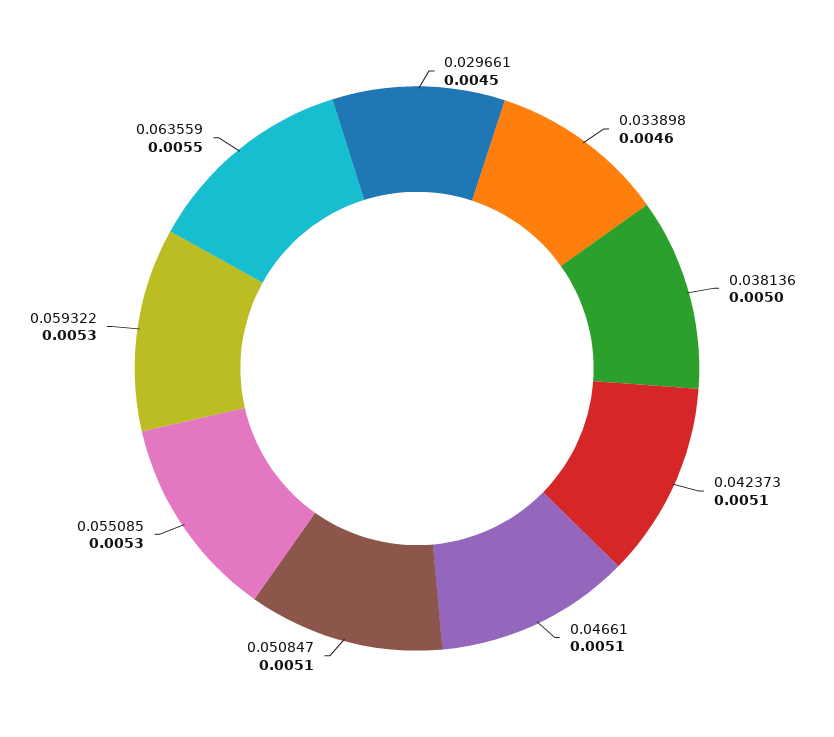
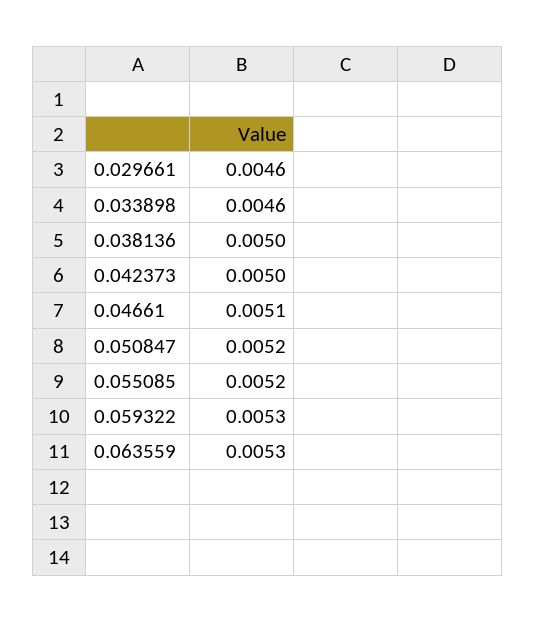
0.029661: 0.0045 -> 0.0046
0.042373: 0.0051 -> 0.005
0.050847: 0.0051 -> 0.0052
0.055085: 0.0053 -> 0.0052
0.063559: 0.0055 -> 0.0053

